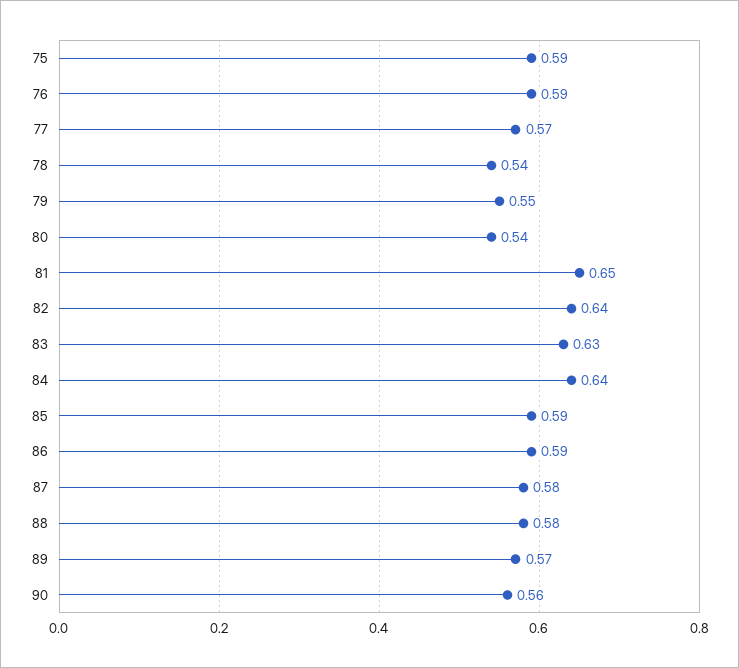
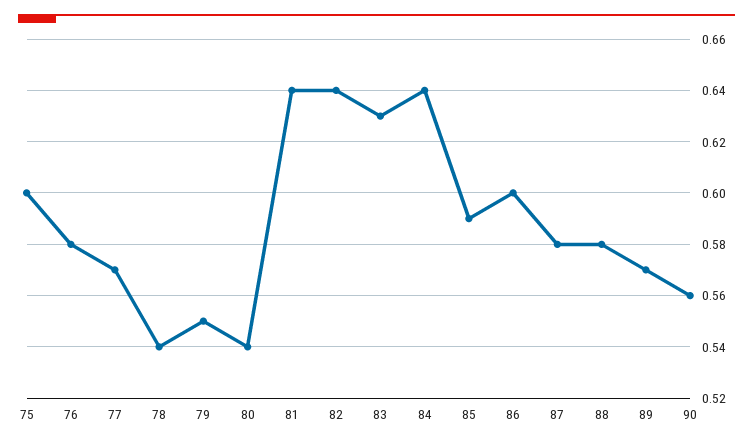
75: 0.59 -> 0.6
76: 0.59 -> 0.58
81: 0.65 -> 0.64
86: 0.59 -> 0.6

